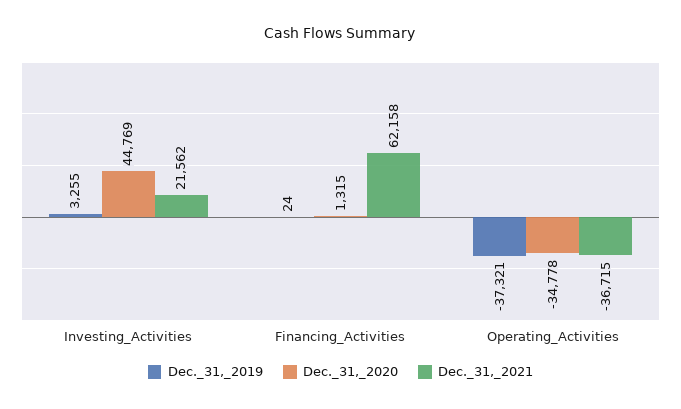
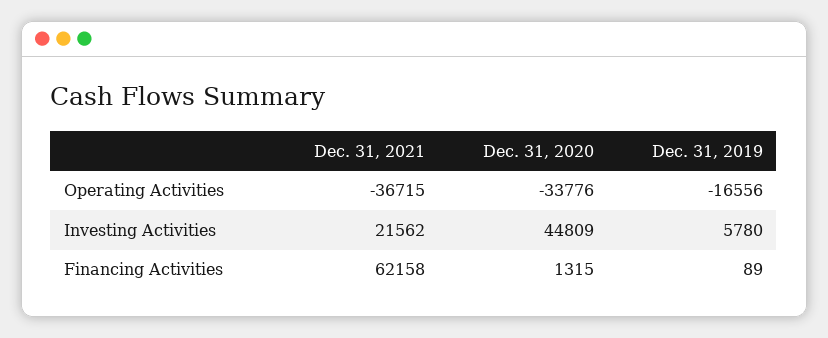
Dec._31,_2019, Investing_Activities: 3255 -> 5780
Dec._31,_2020, Investing_Activities: 44769 -> 44809
Dec._31,_2019, Financing_Activities: 24 -> 89
Dec._31,_2019, Operating_Activities: -37321 -> -16556
Dec._31,_2020, Operating_Activities: -34778 -> -33776

